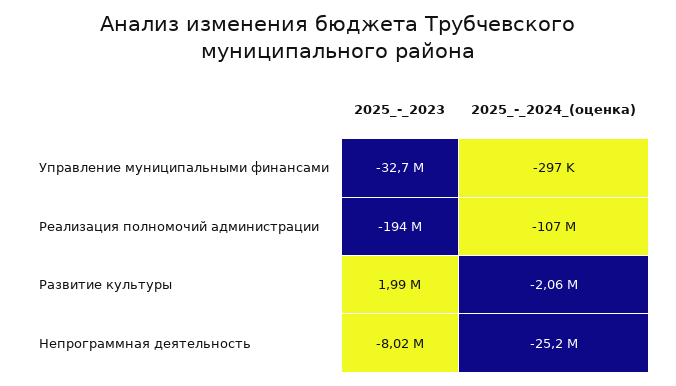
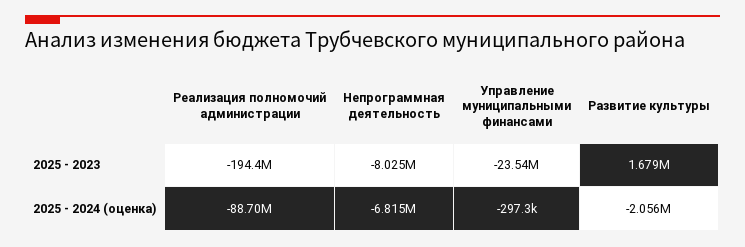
2025_-_2023, Управление муниципальными финансами: -32700000 -> -23540000
2025_-_2024_(оценка), Реализация полномочий администрации: -107000000 -> -88700000
2025_-_2023, Развитие культуры: 1990000 -> 1679000
2025_-_2024_(оценка), Непрограммная деятельность: -25200000 -> -6815000

